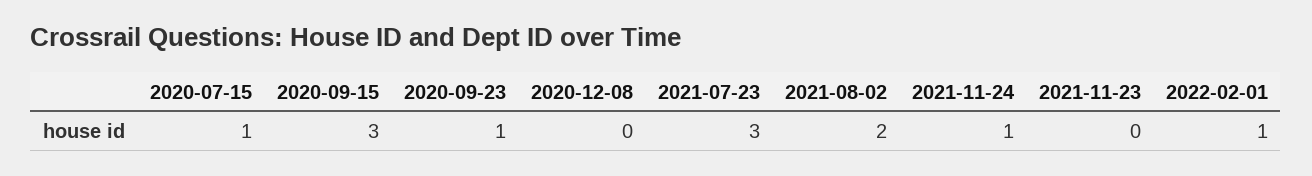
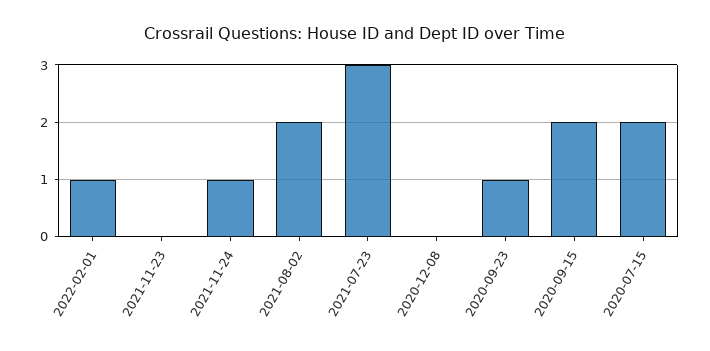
2020-07-15: 1 -> 2
2020-09-15: 3 -> 2

